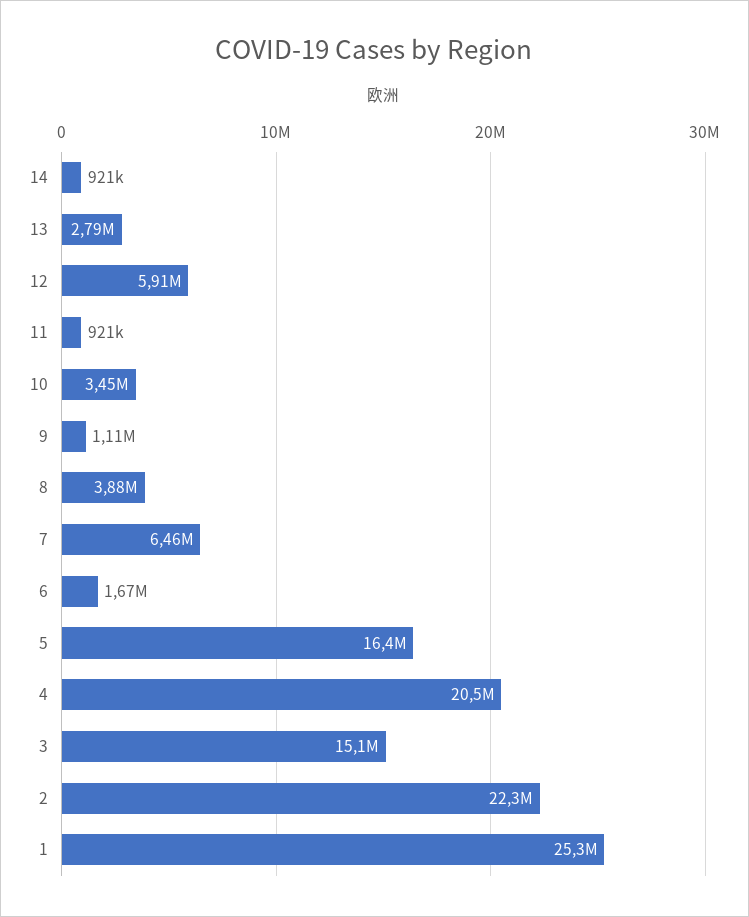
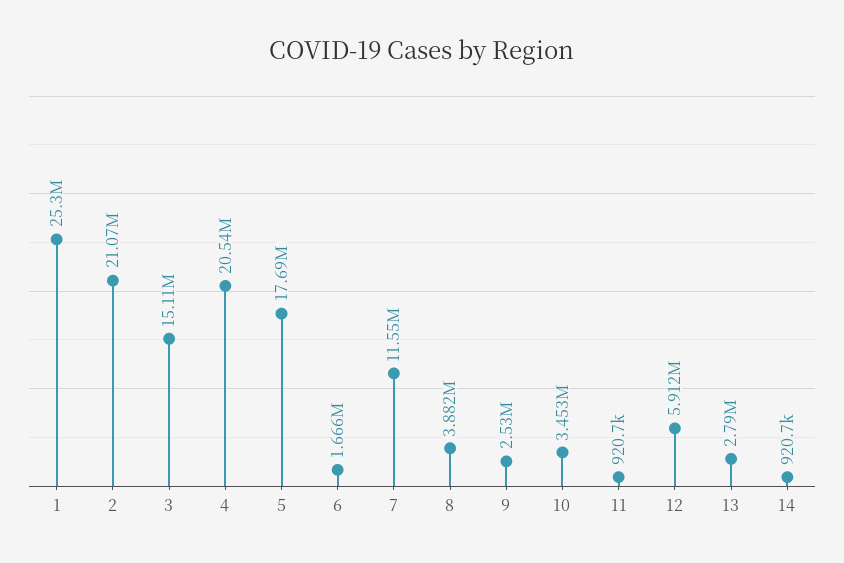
9: 1110000 -> 2530000
7: 6460000 -> 11550000
5: 16400000 -> 17690000
2: 22300000 -> 21070000

